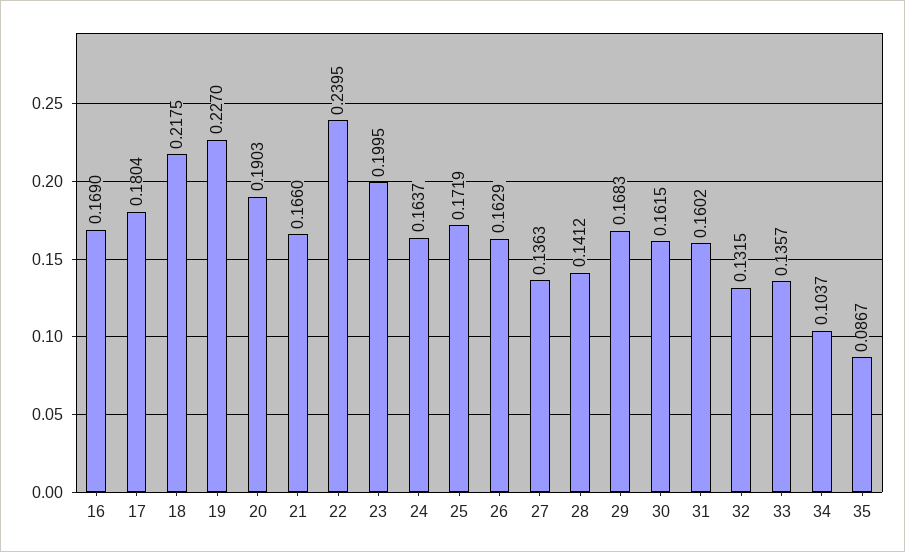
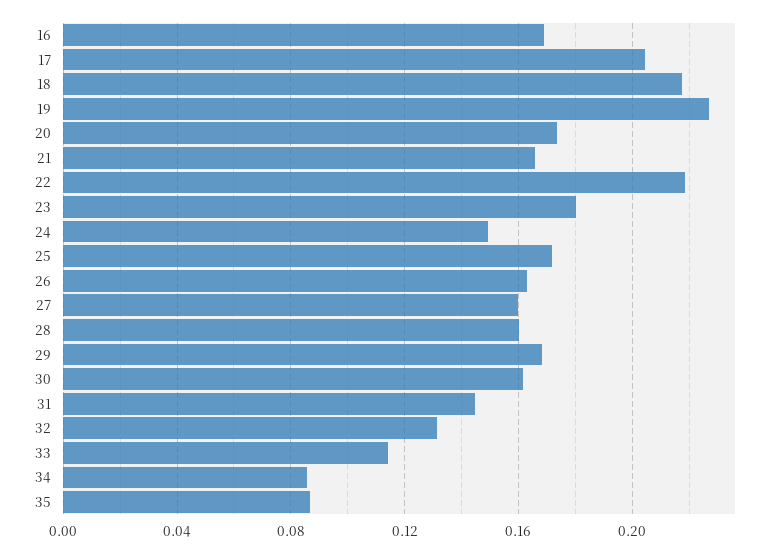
17: 0.1804 -> 0.205
20: 0.1903 -> 0.175
22: 0.2395 -> 0.22
23: 0.1995 -> 0.18
24: 0.1637 -> 0.15
27: 0.1363 -> 0.16
28: 0.1412 -> 0.16
31: 0.1602 -> 0.145
33: 0.1357 -> 0.115
34: 0.1037 -> 0.085

